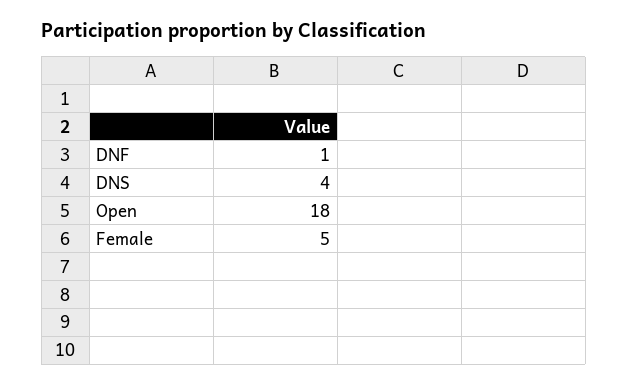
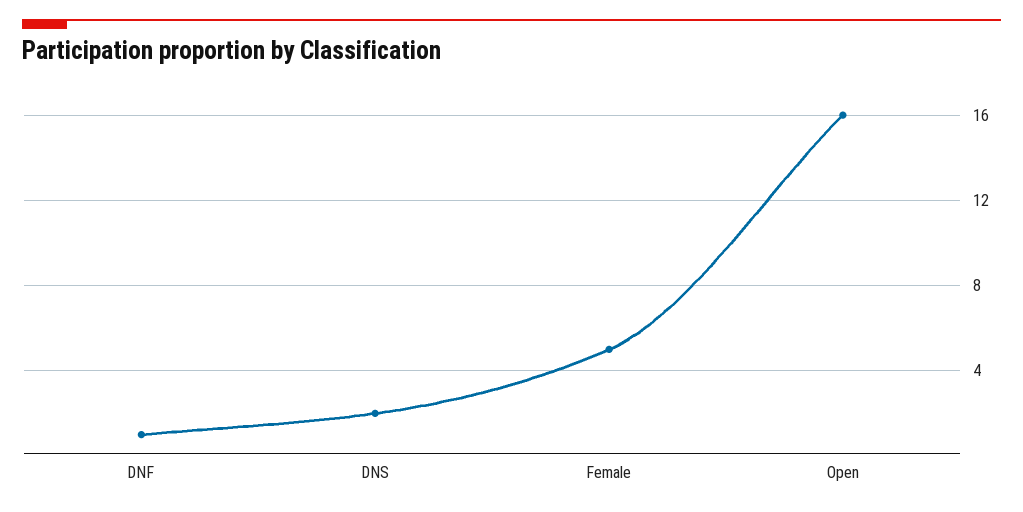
DNS: 4 -> 2
Open: 18 -> 16

